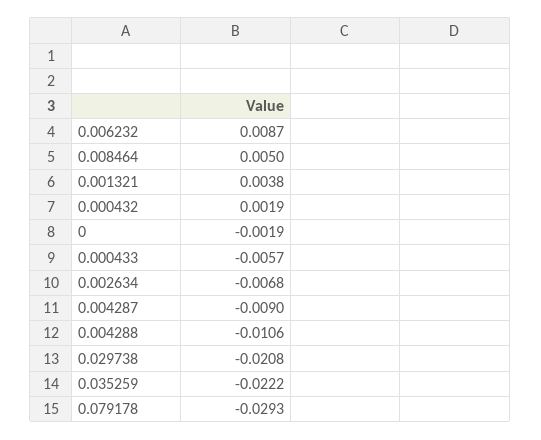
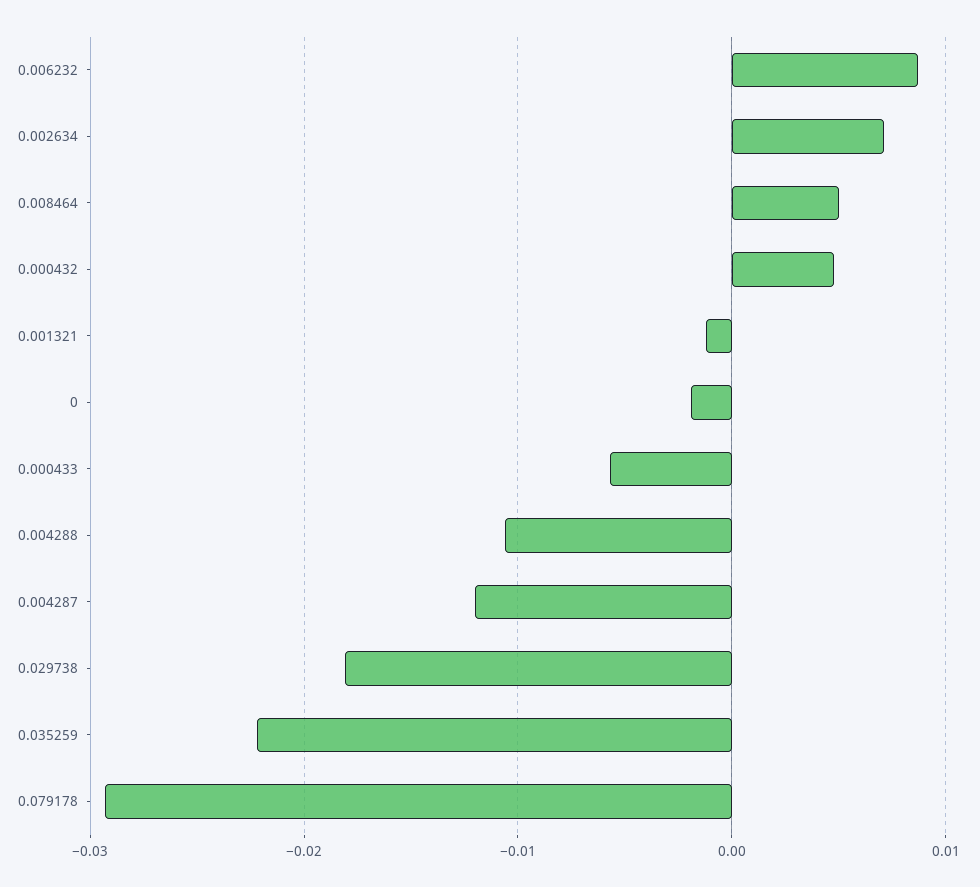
0.001321: 0.0038 -> -0.001
0.000432: 0.0019 -> 0.005
0.002634: -0.0068 -> 0.007
0.004287: -0.009 -> -0.012
0.029738: -0.0208 -> -0.018

